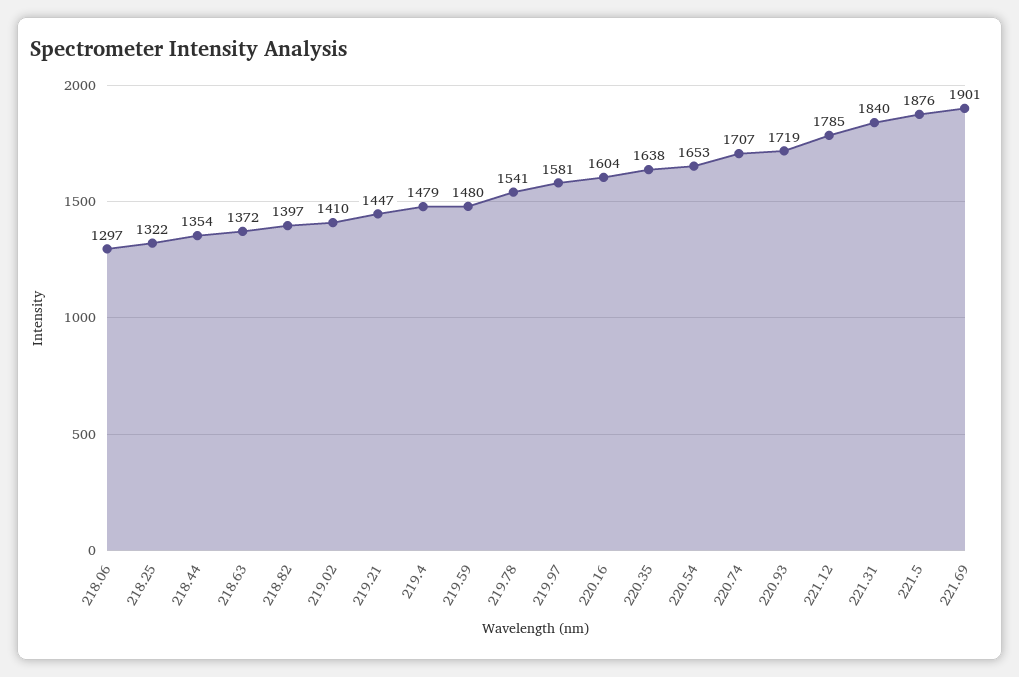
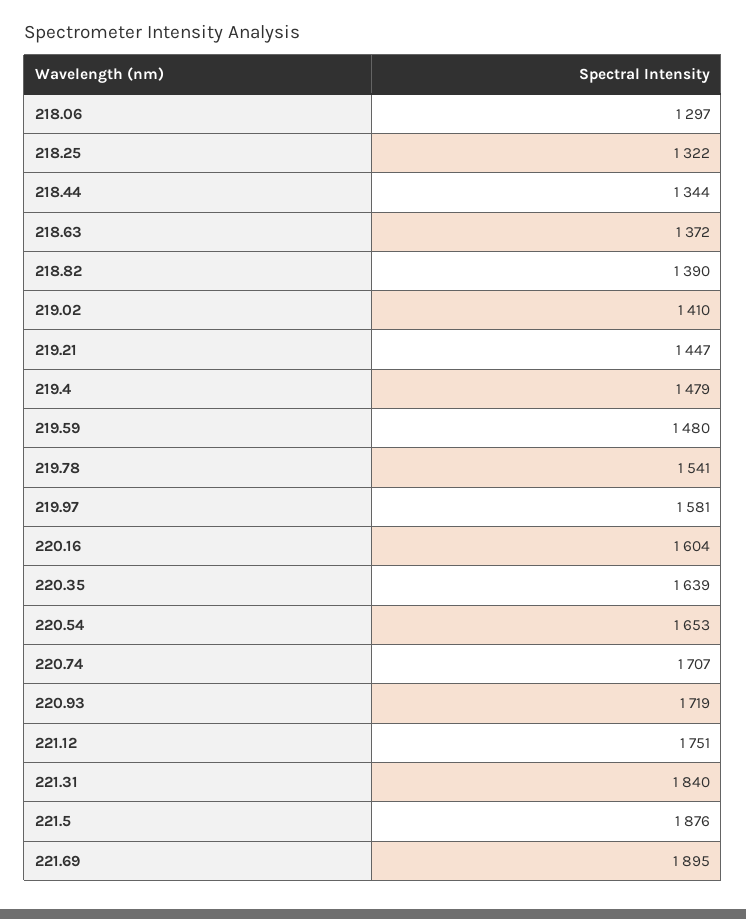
218.44: 1354 -> 1344
218.82: 1397 -> 1390
220.35: 1638 -> 1639
221.12: 1785 -> 1751
221.69: 1901 -> 1895

